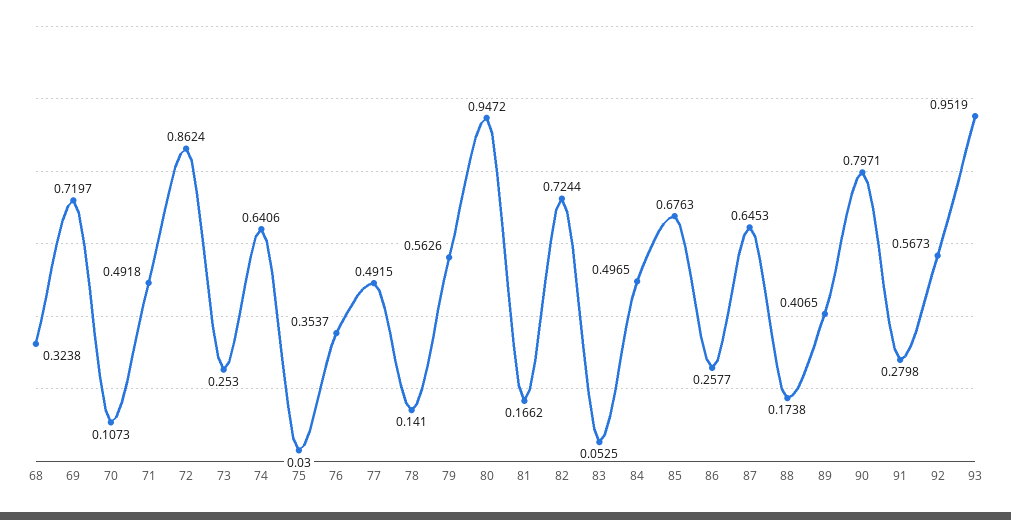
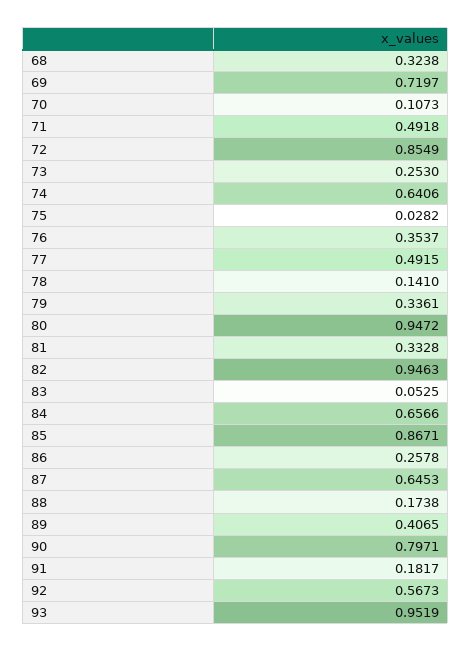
72: 0.8624 -> 0.8549
75: 0.03 -> 0.0282
79: 0.5626 -> 0.3361
81: 0.1662 -> 0.3328
82: 0.7244 -> 0.9463
84: 0.4965 -> 0.6566
85: 0.6763 -> 0.8671
86: 0.2577 -> 0.2578
91: 0.2798 -> 0.1817

